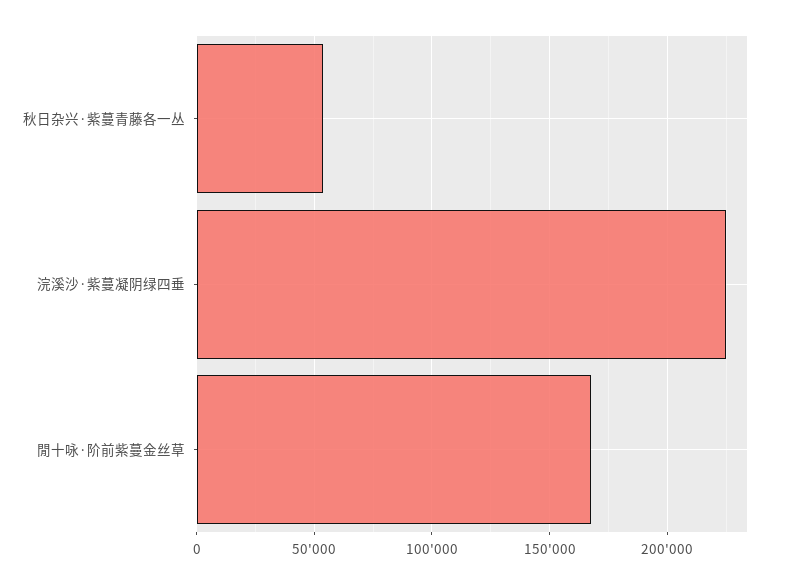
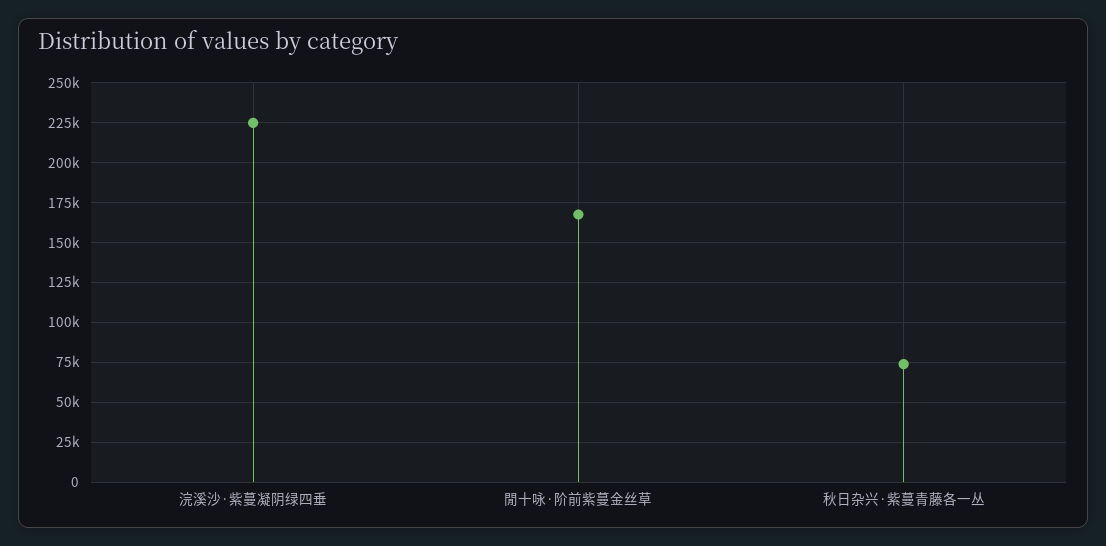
秋日杂兴·紫蔓青藤各一丛: 55000 -> 75000

